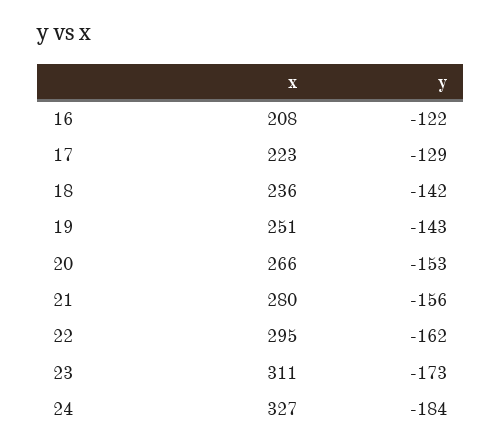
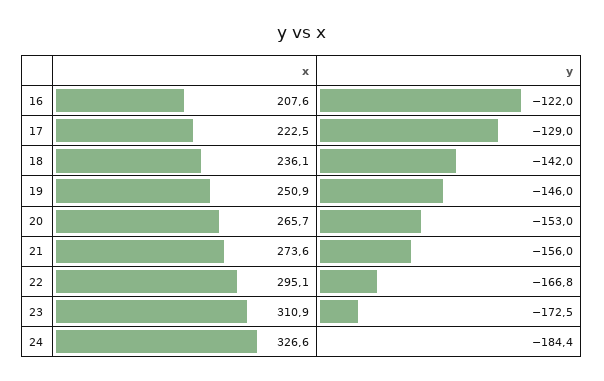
y, 19: -143 -> -146
x, 21: 280 -> 273.6
y, 22: -162 -> -166.8

